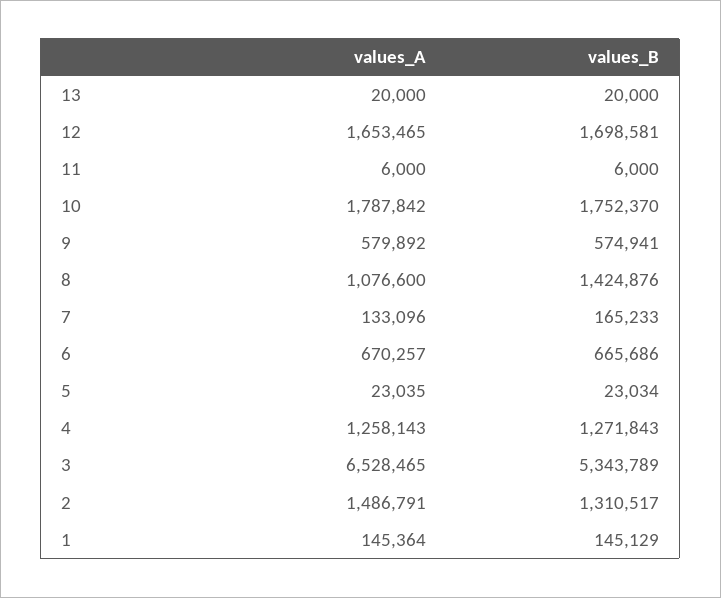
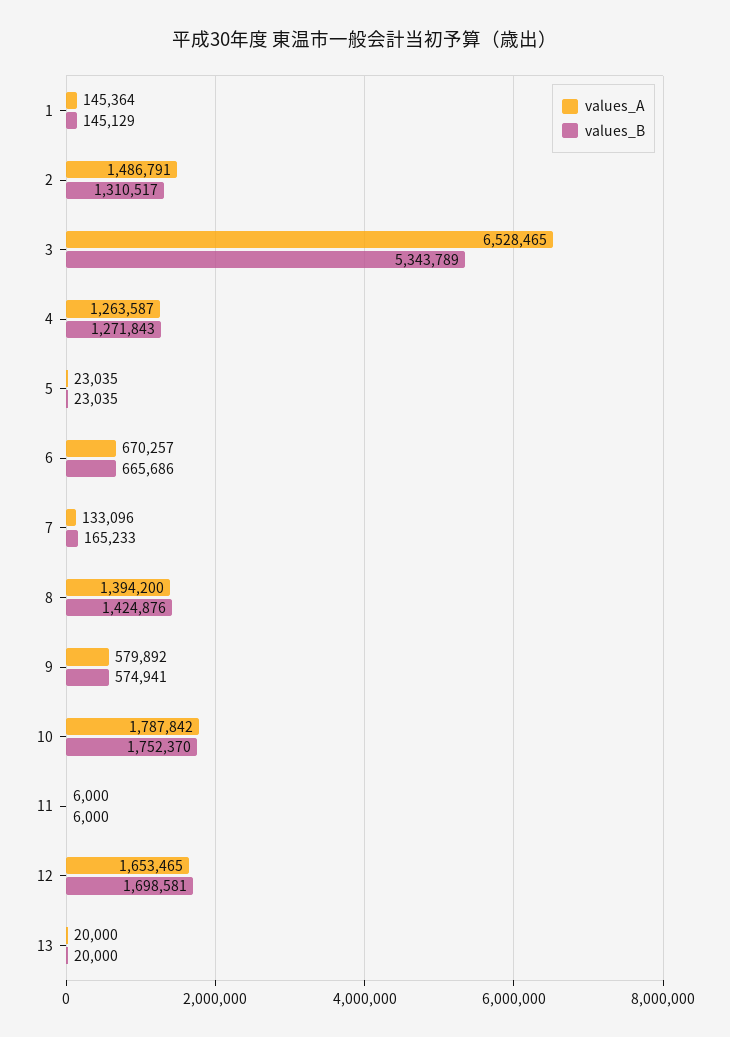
values_A, 8: 1076600 -> 1394200
values_B, 5: 23034 -> 23035
values_A, 4: 1258143 -> 1263587

